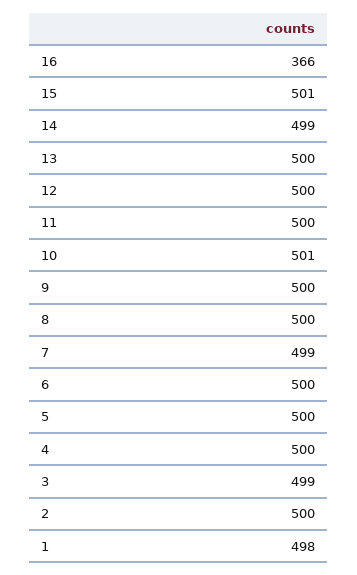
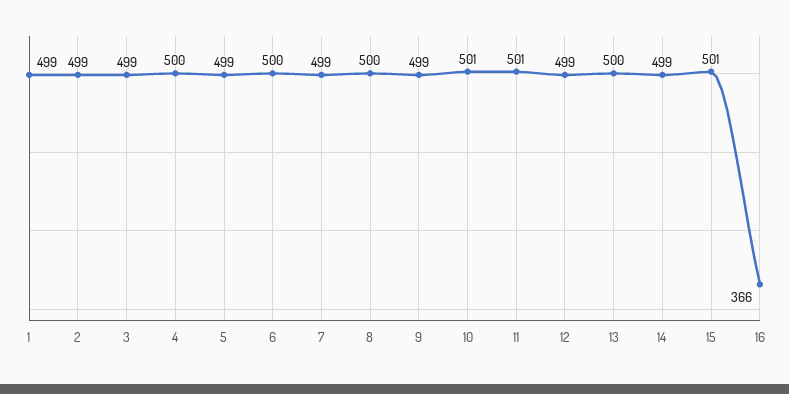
12: 500 -> 499
11: 500 -> 501
9: 500 -> 499
5: 500 -> 499
2: 500 -> 499
1: 498 -> 499

